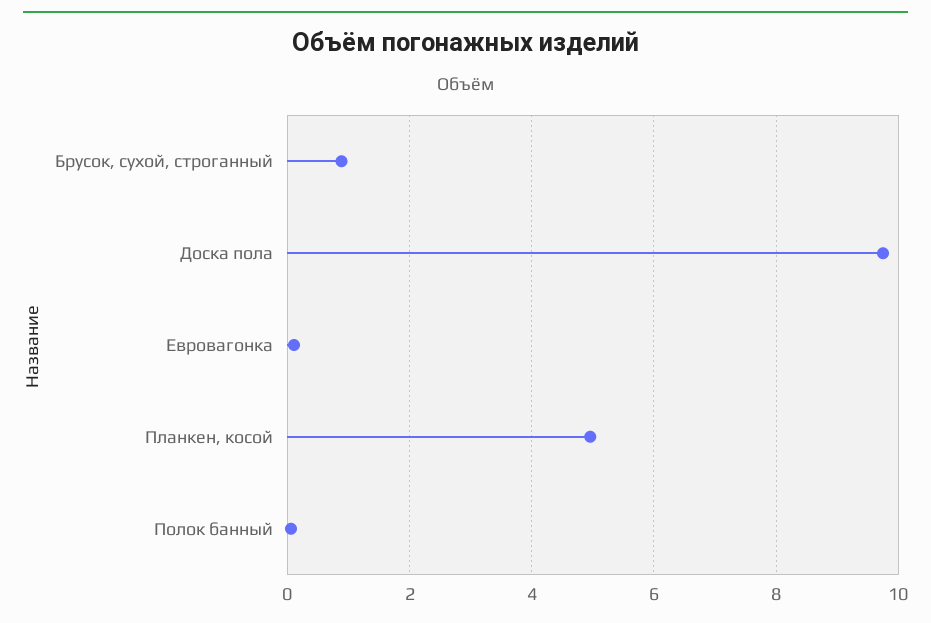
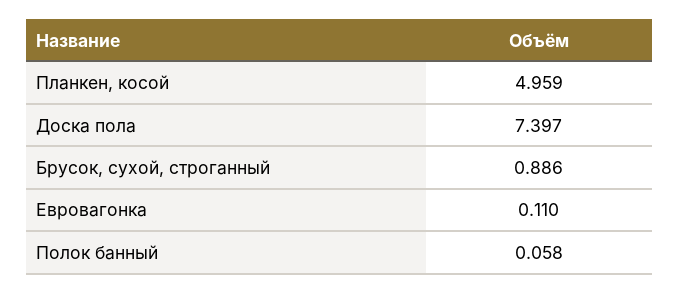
Доска пола: 9.8 -> 7.397

